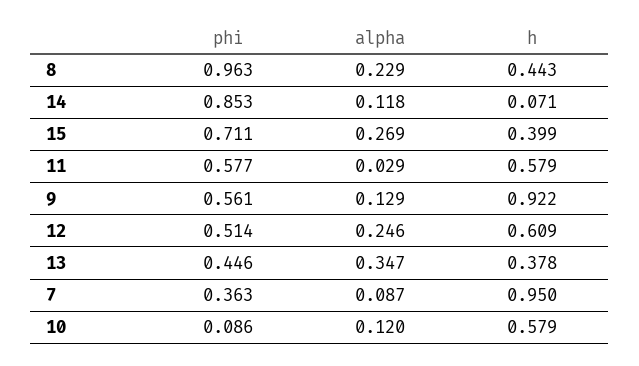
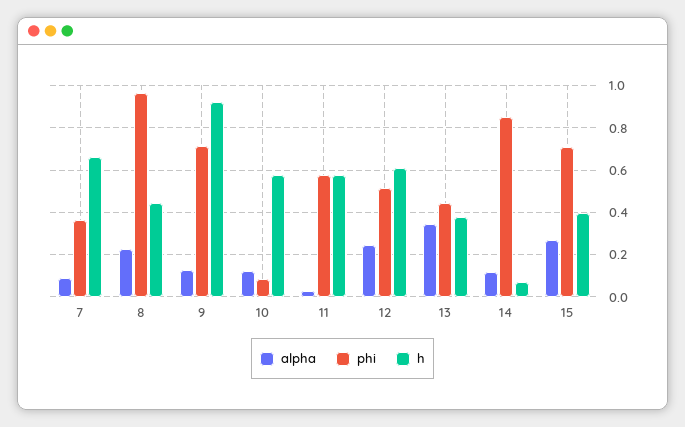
phi, 9: 0.561 -> 0.7
h, 7: 0.95 -> 0.65

